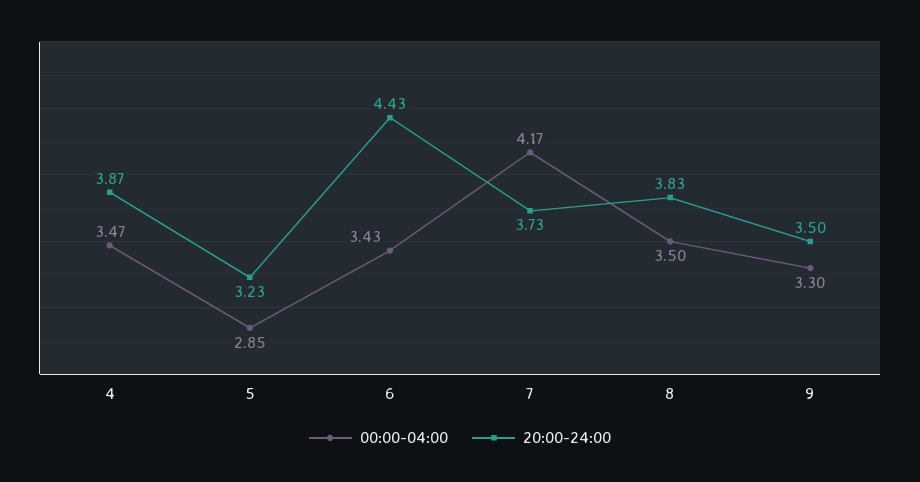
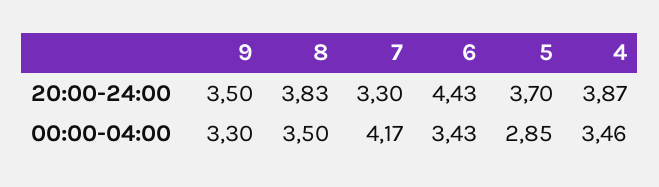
00:00-04:00, 4: 3.47 -> 3.46
20:00-24:00, 5: 3.23 -> 3.7
20:00-24:00, 7: 3.73 -> 3.3

